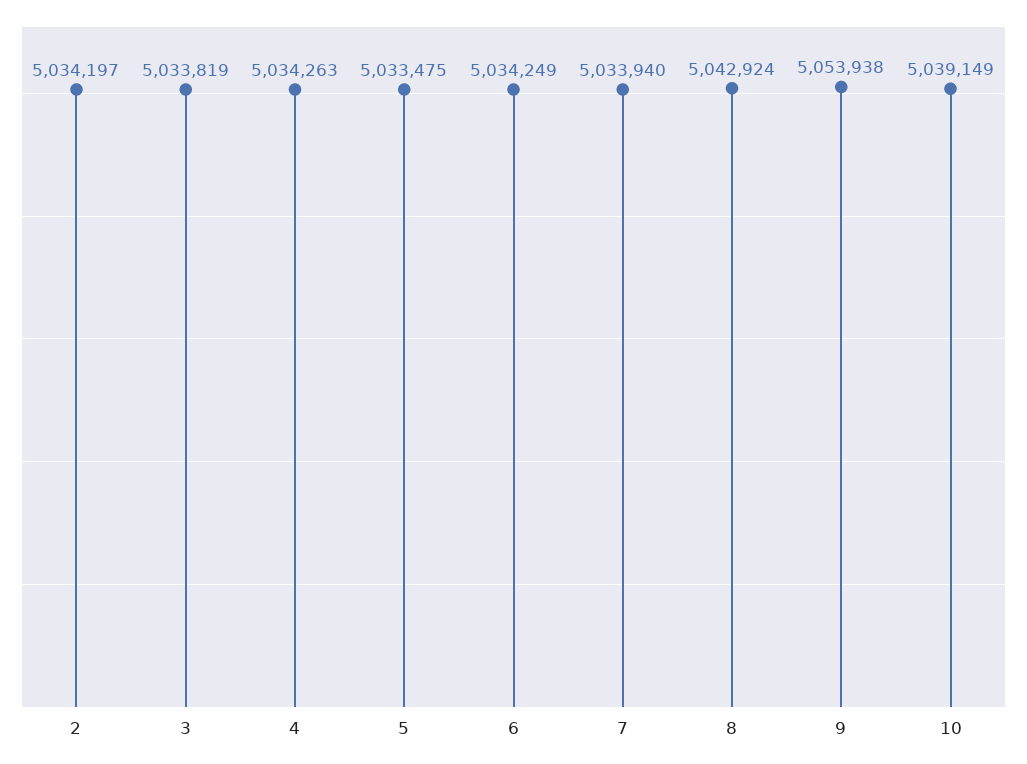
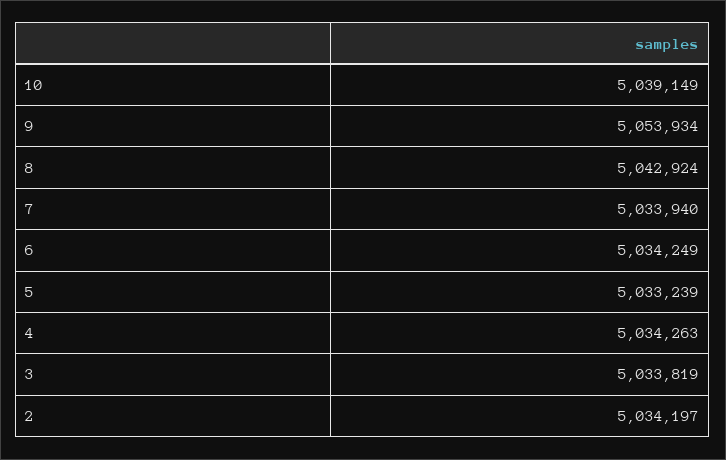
5: 5033475 -> 5033239
9: 5053938 -> 5053934

